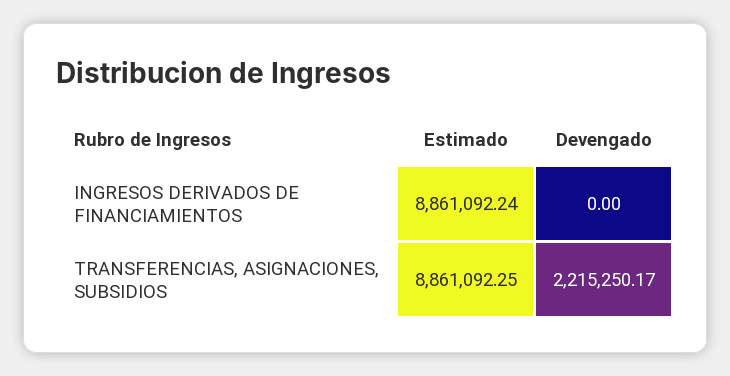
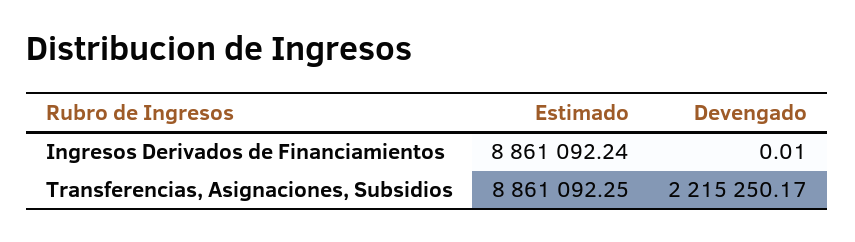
Devengado, INGRESOS DERIVADOS DE FINANCIAMIENTOS: 0 -> 0.01

